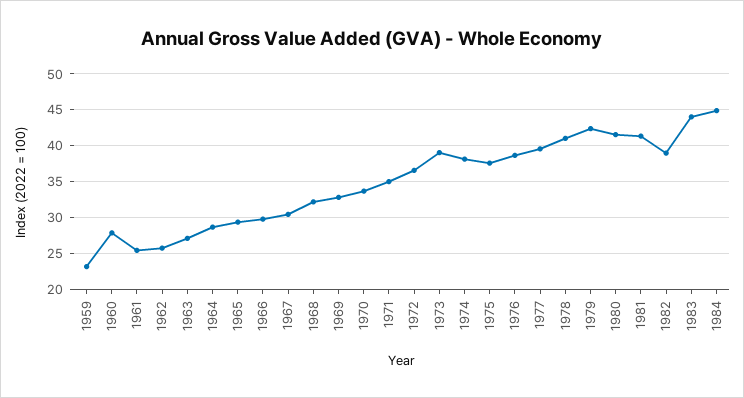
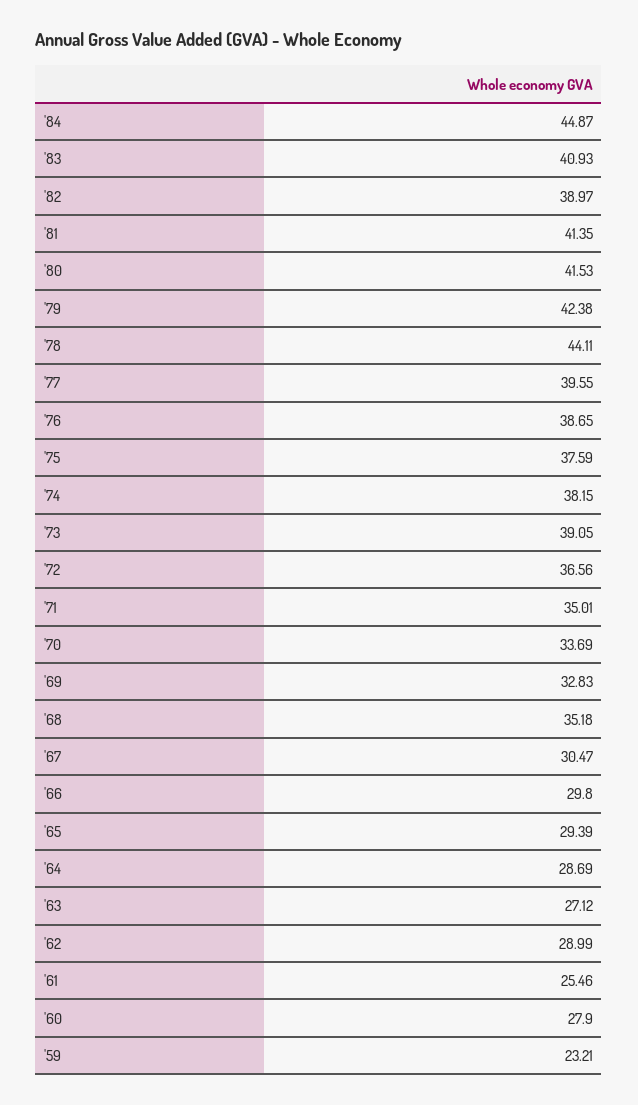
1962: 26 -> 28.99
1968: 32 -> 35.18
1978: 41 -> 44.11
1983: 44 -> 40.93

